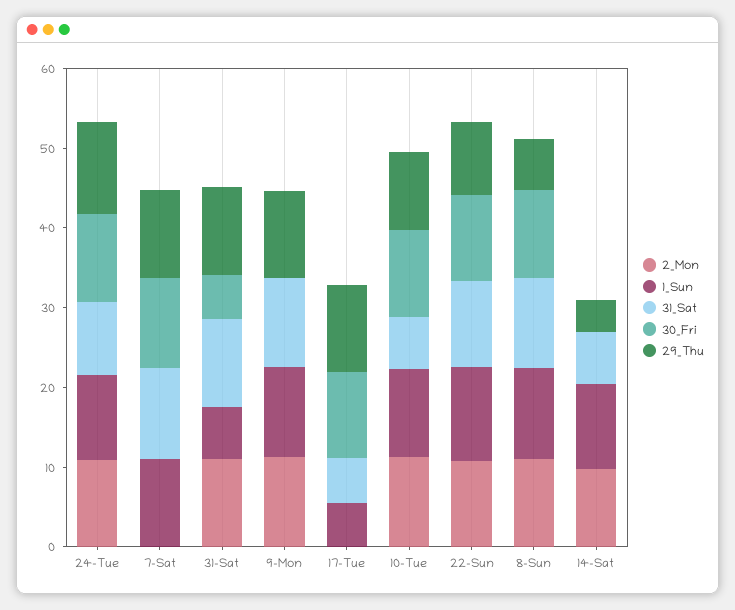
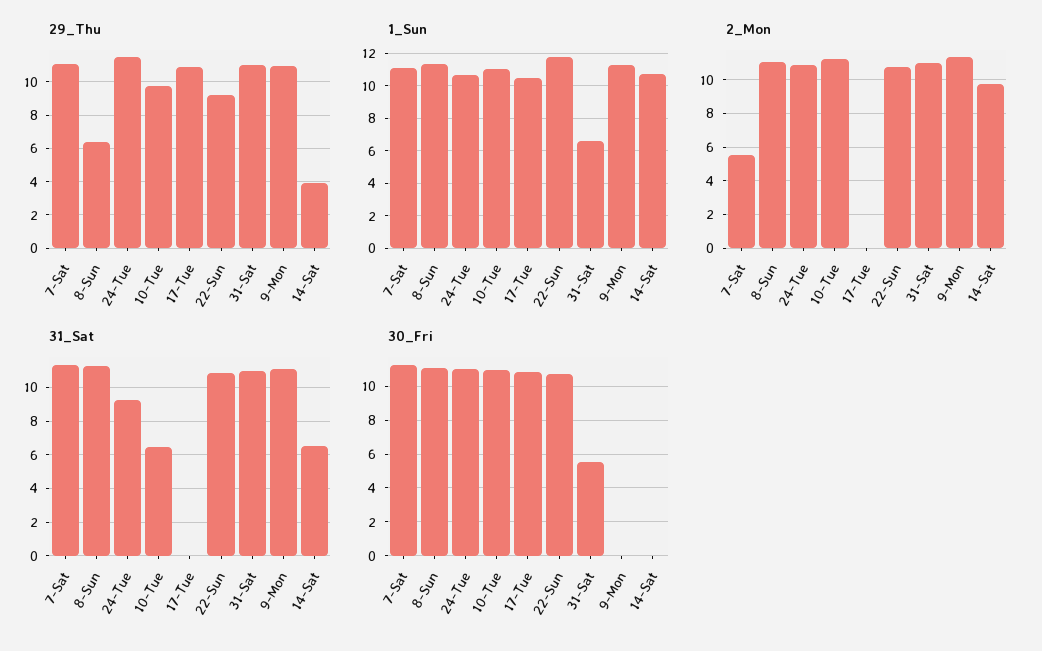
2_Mon, 7-Sat: 0 -> 5.5
1_Sun, 17-Tue: 6 -> 10.5
31_Sat, 17-Tue: 6 -> 0

